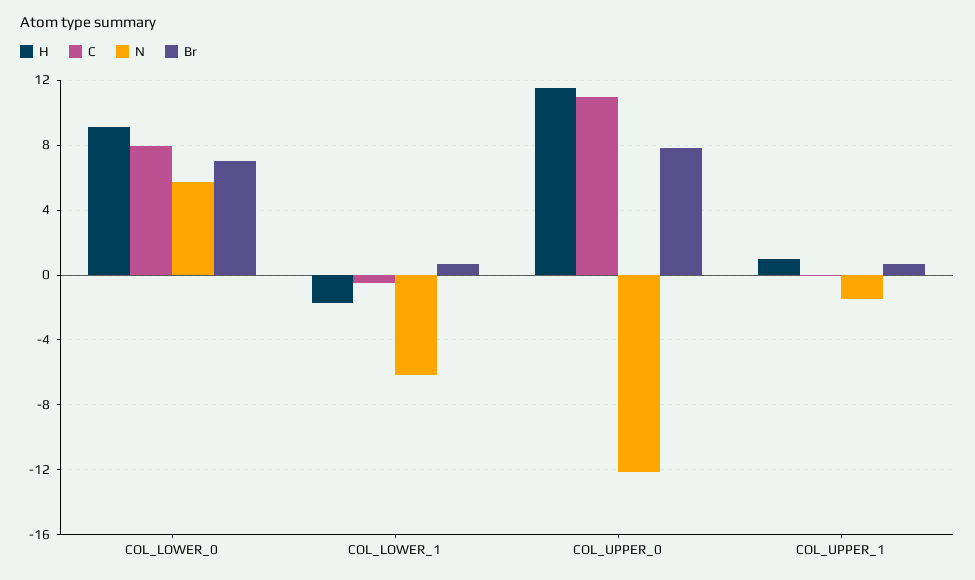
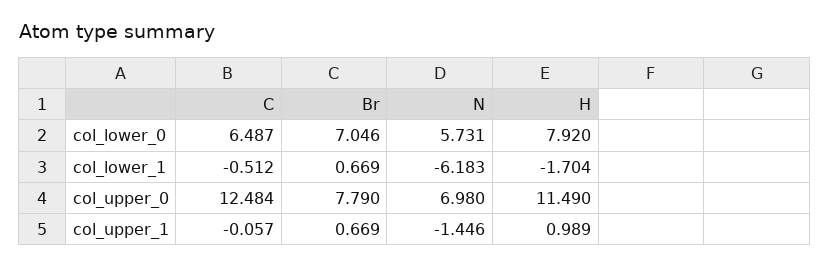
H, COL_LOWER_0: 9 -> 7.92
C, COL_LOWER_0: 8 -> 6.487
C, COL_UPPER_0: 11 -> 12.484
N, COL_UPPER_0: -12 -> 6.98

